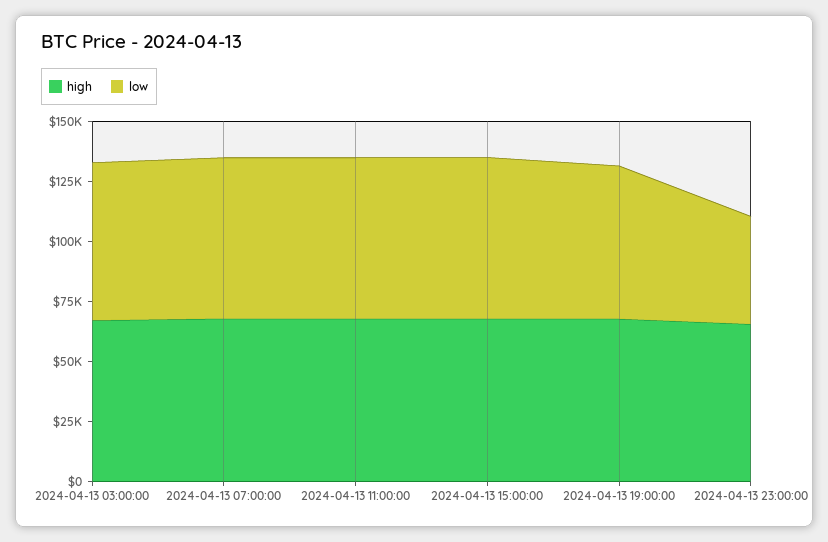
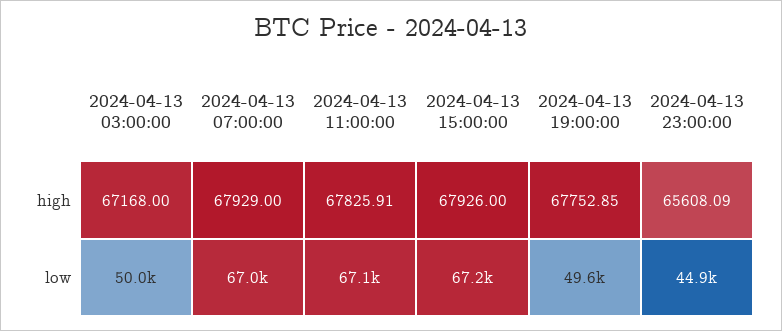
low, 2024-04-13 03:00:00: 65000 -> 50000
low, 2024-04-13 19:00:00: 65000 -> 49600

